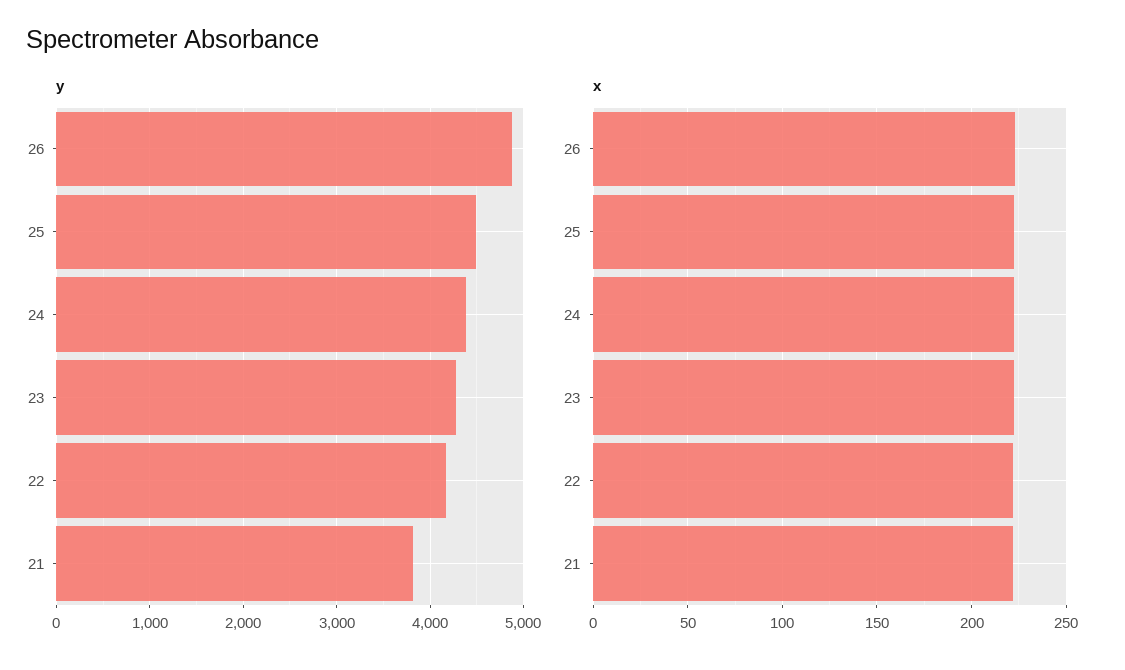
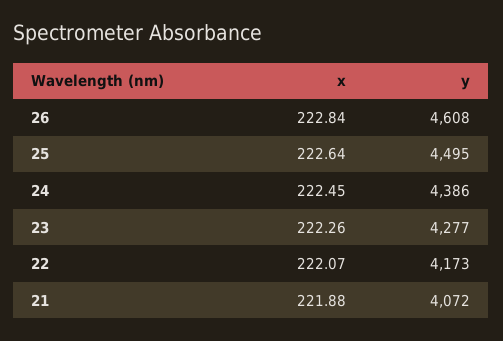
y, 26: 4900 -> 4608
y, 21: 3800 -> 4072

